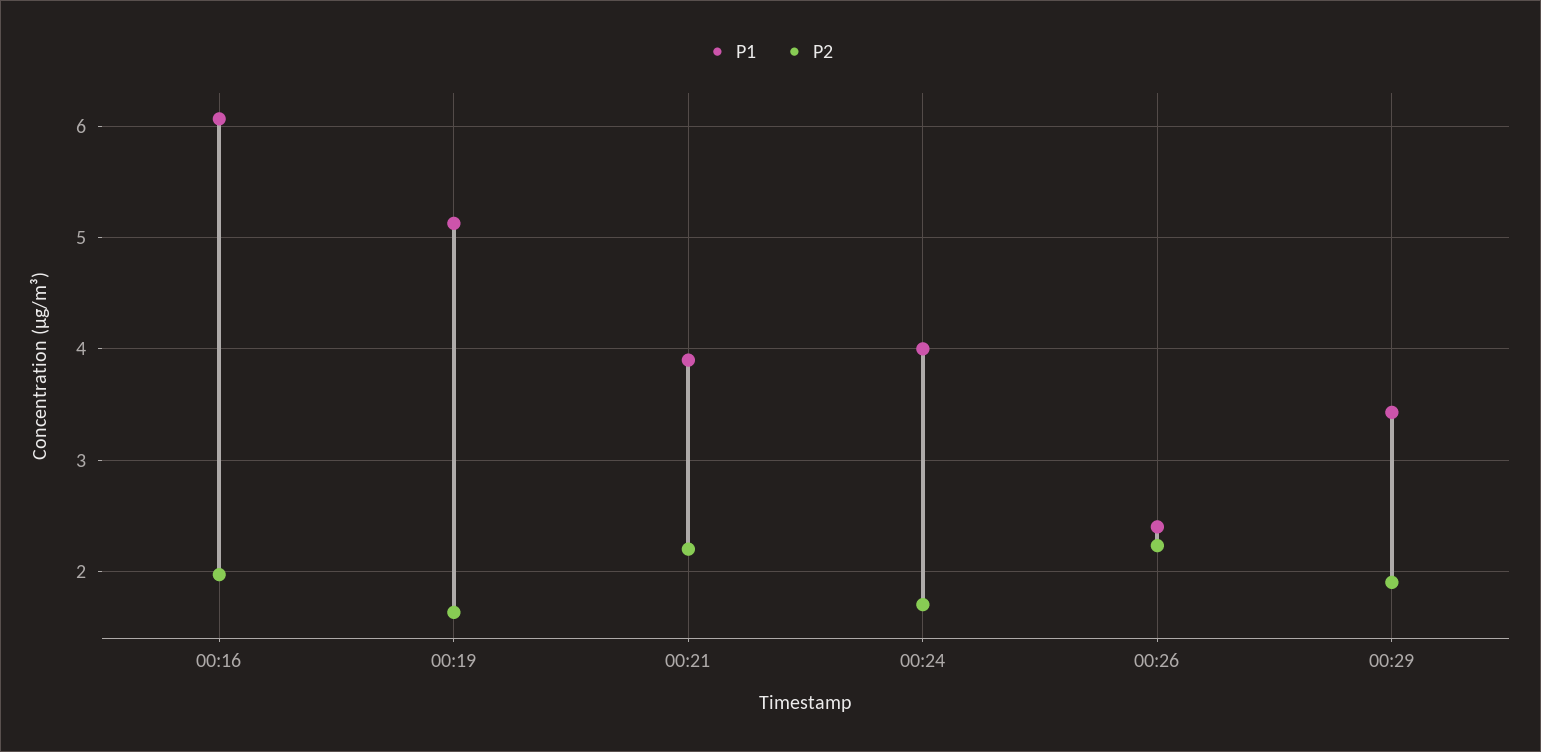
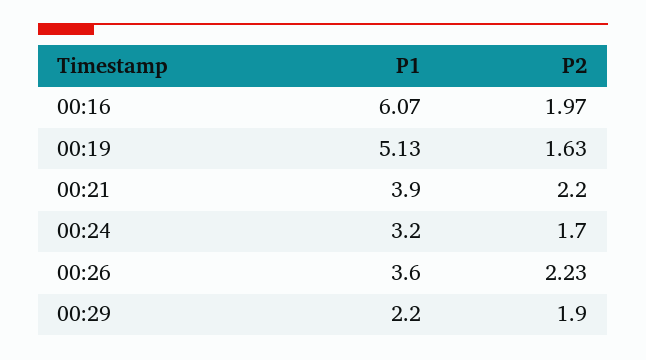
P1, 00:24: 4 -> 3.2
P1, 00:26: 2.4 -> 3.6
P1, 00:29: 3.4 -> 2.2

